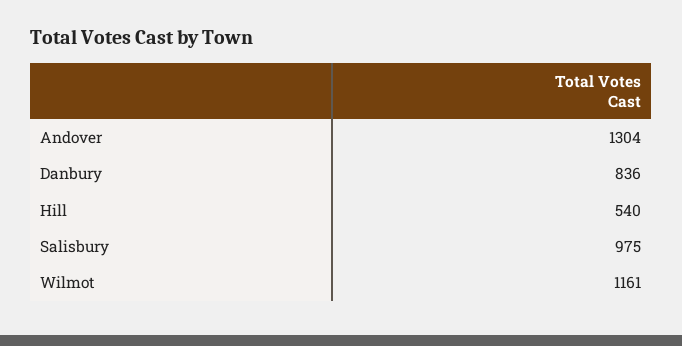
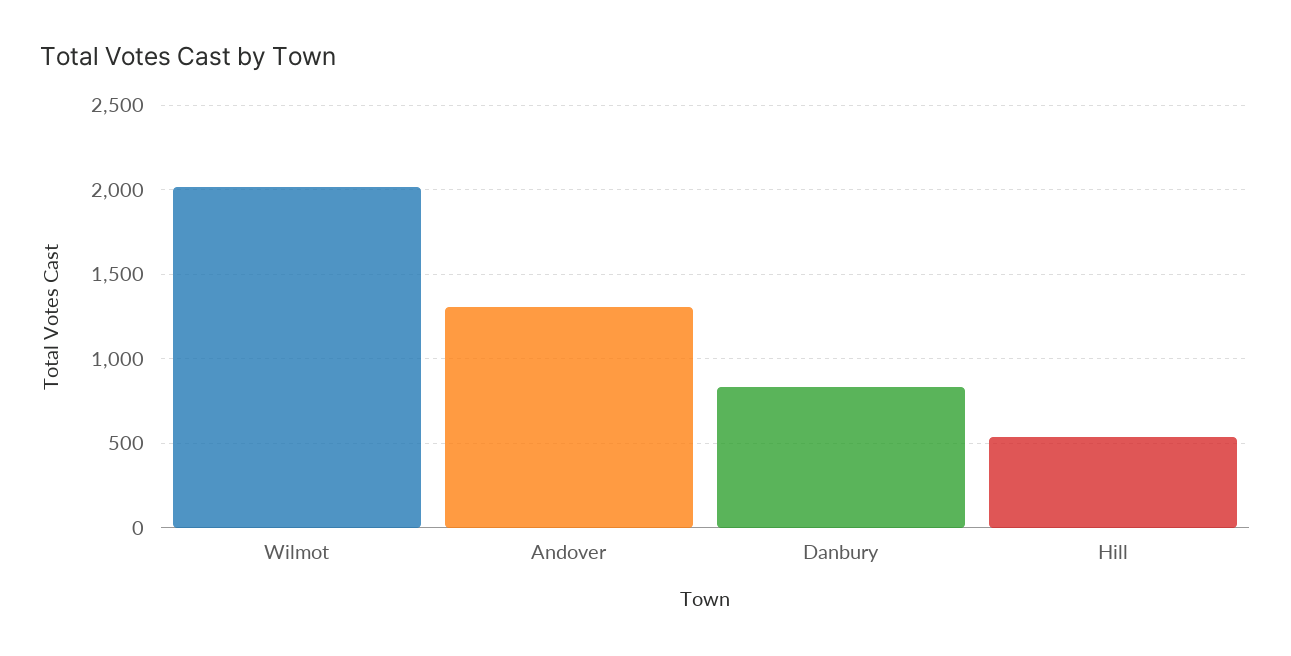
Salisbury: 975 -> none
Wilmot: 1161 -> 2000

